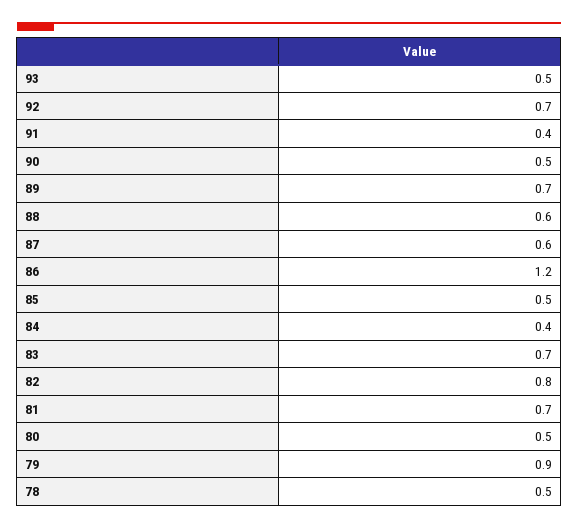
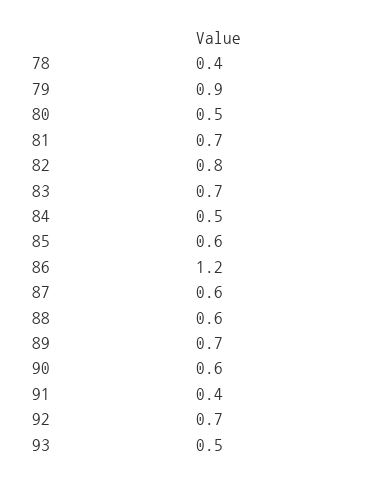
90: 0.5 -> 0.6
85: 0.5 -> 0.6
84: 0.4 -> 0.5
78: 0.5 -> 0.4

